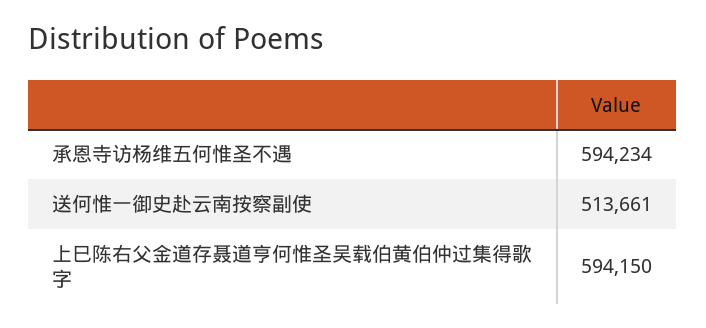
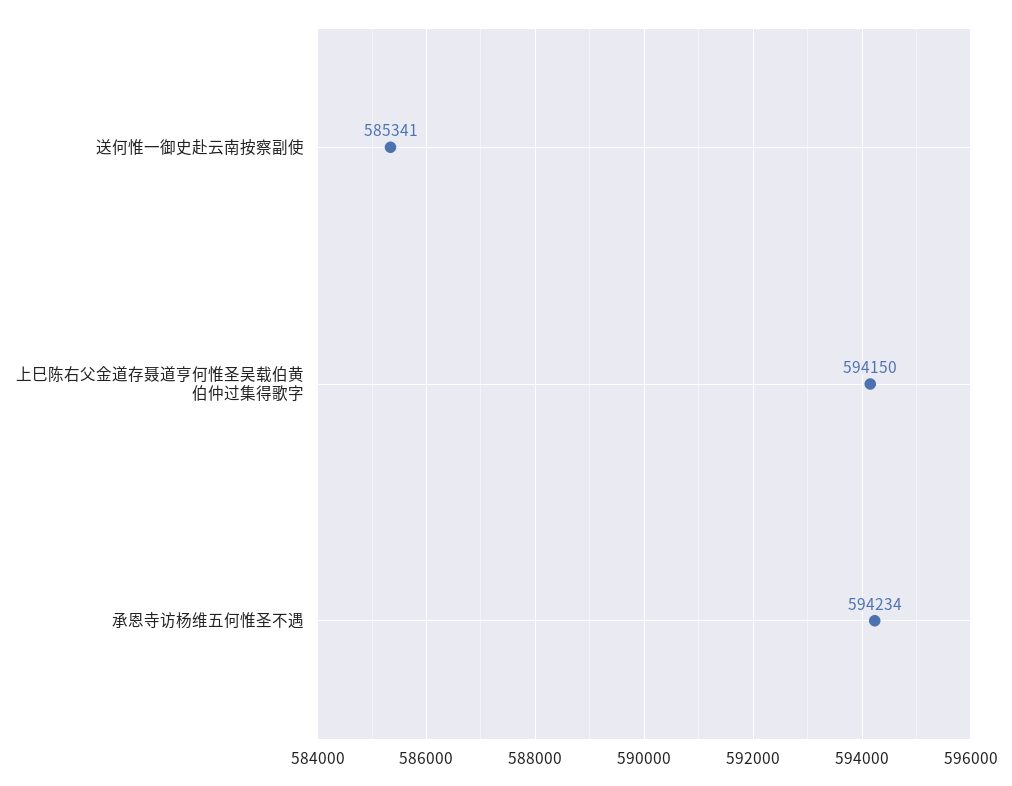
送何惟一御史赴云南按察副使: 513661 -> 585341

